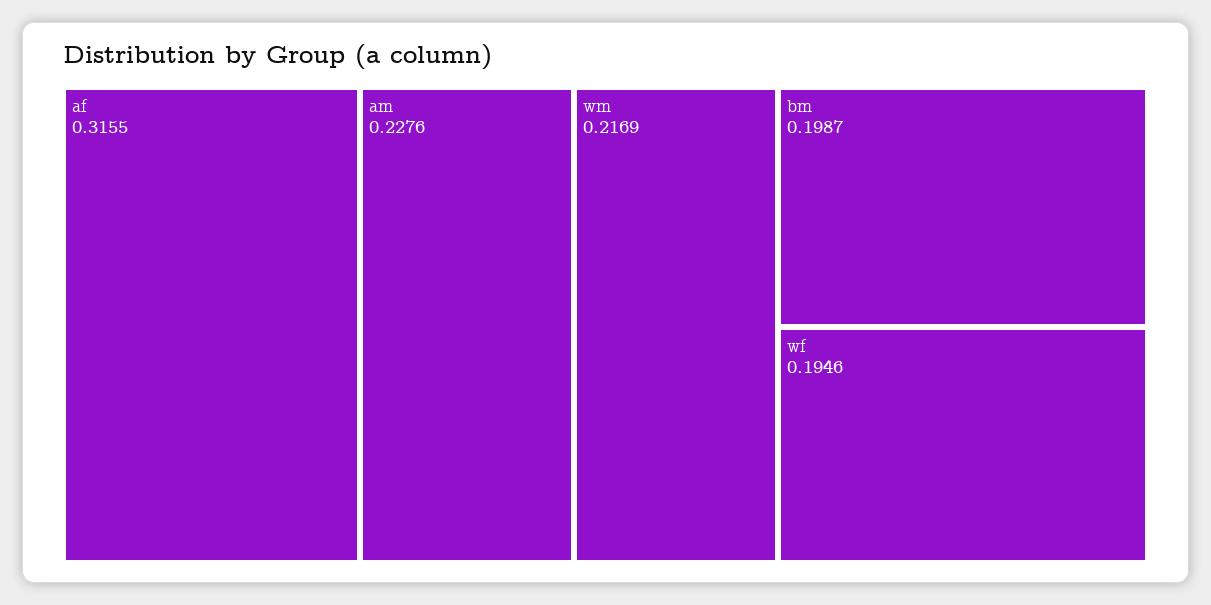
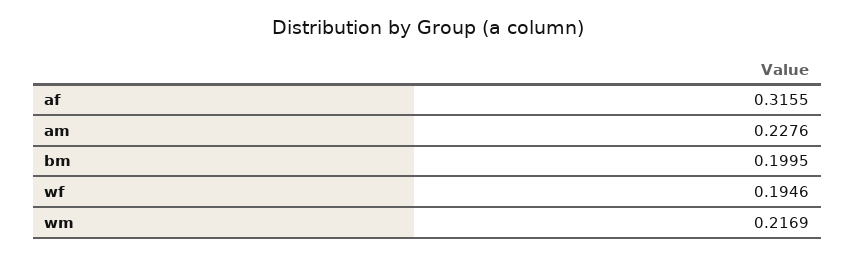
bm: 0.1987 -> 0.1995

